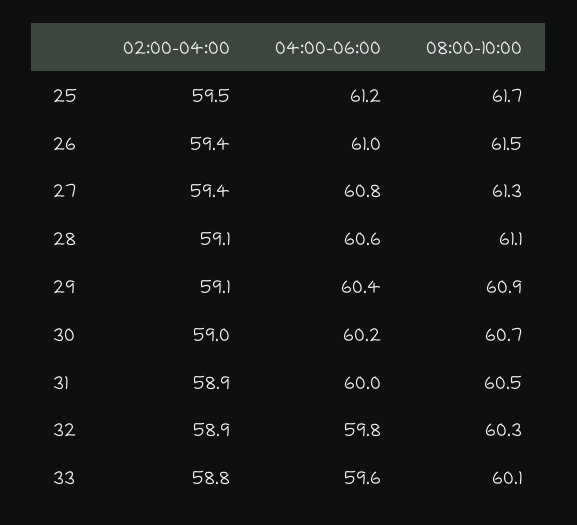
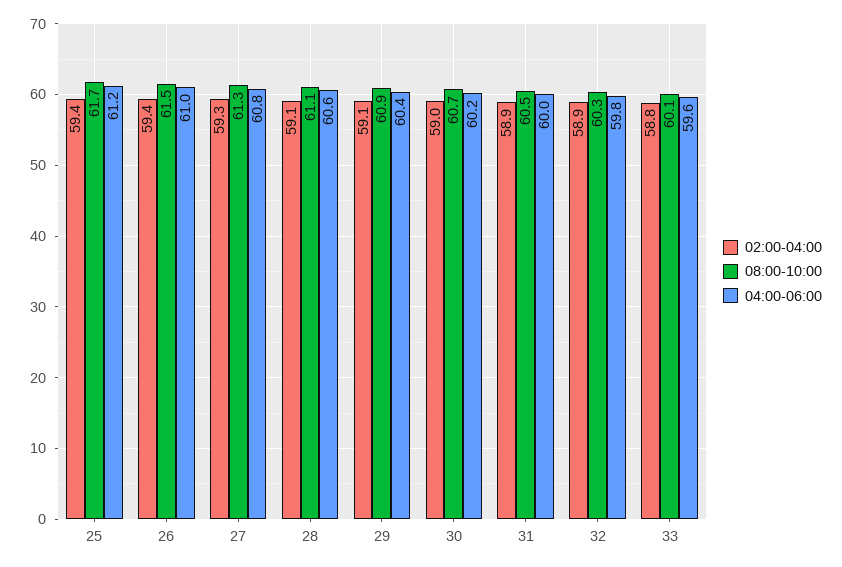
02:00-04:00, 25: 59.5 -> 59.4
02:00-04:00, 27: 59.4 -> 59.3

